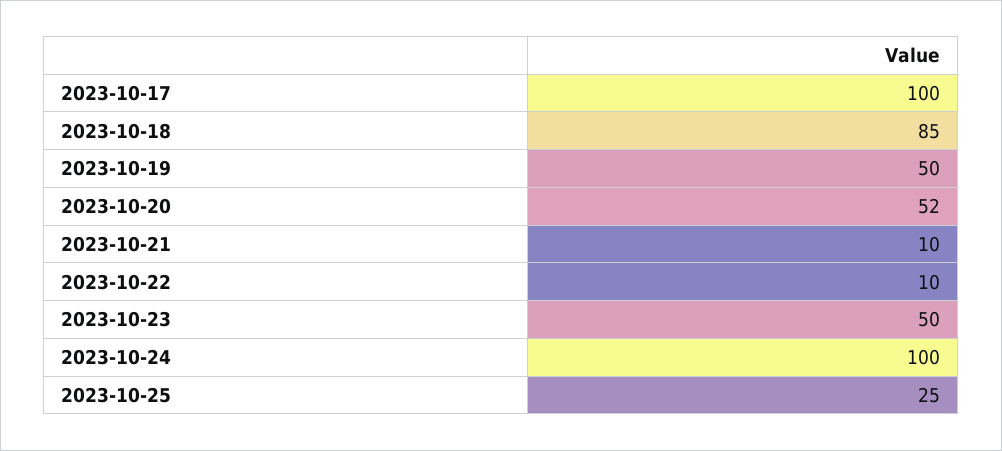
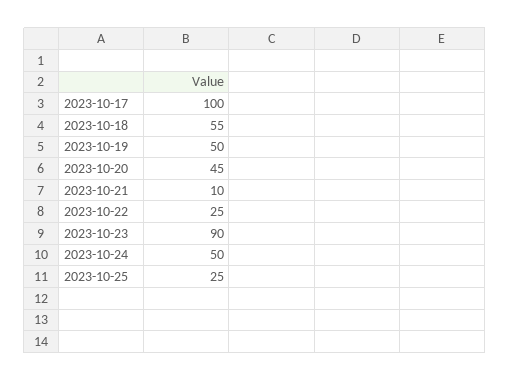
2023-10-18: 85 -> 55
2023-10-20: 52 -> 45
2023-10-22: 10 -> 25
2023-10-23: 50 -> 90
2023-10-24: 100 -> 50

